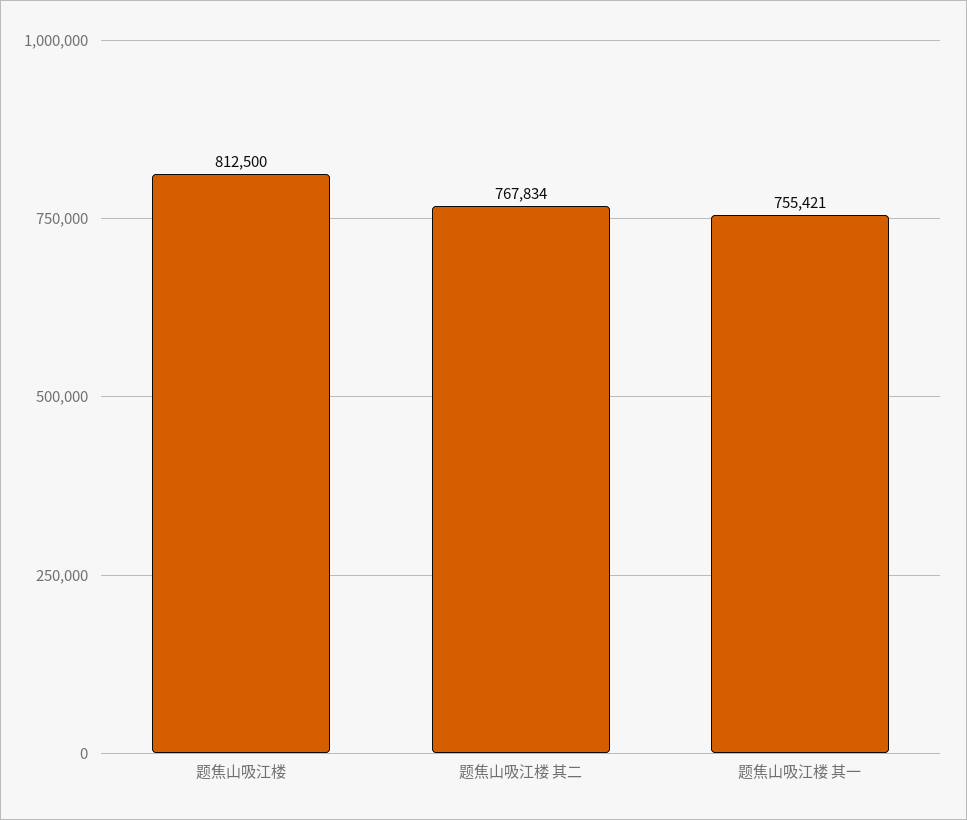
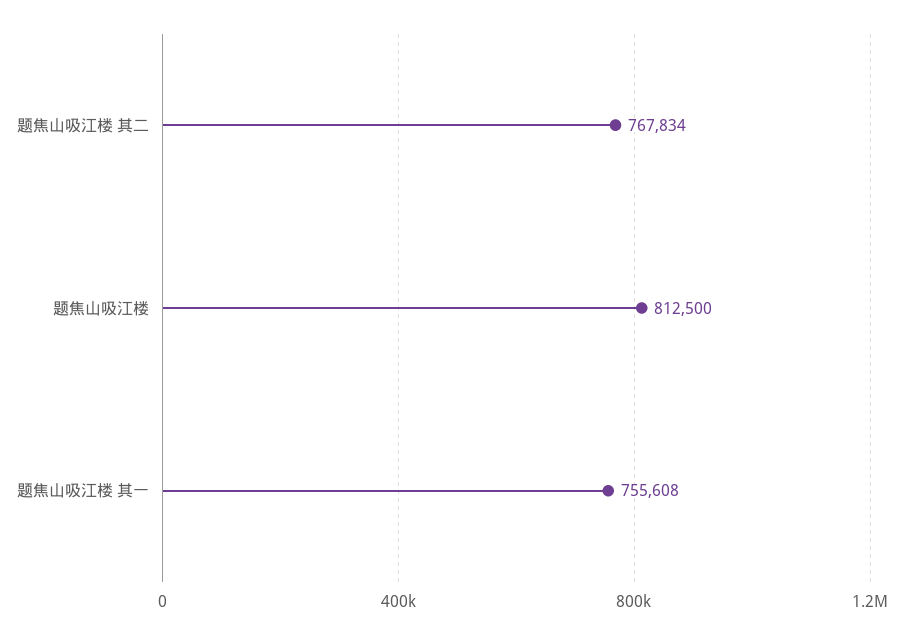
题焦山吸江楼 其一: 755421 -> 755608

